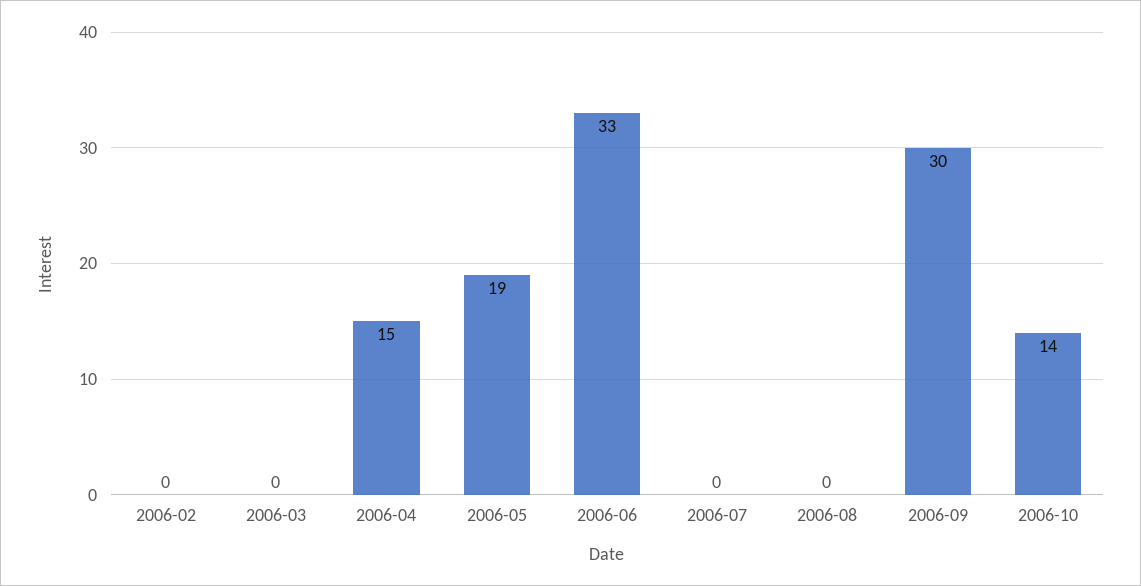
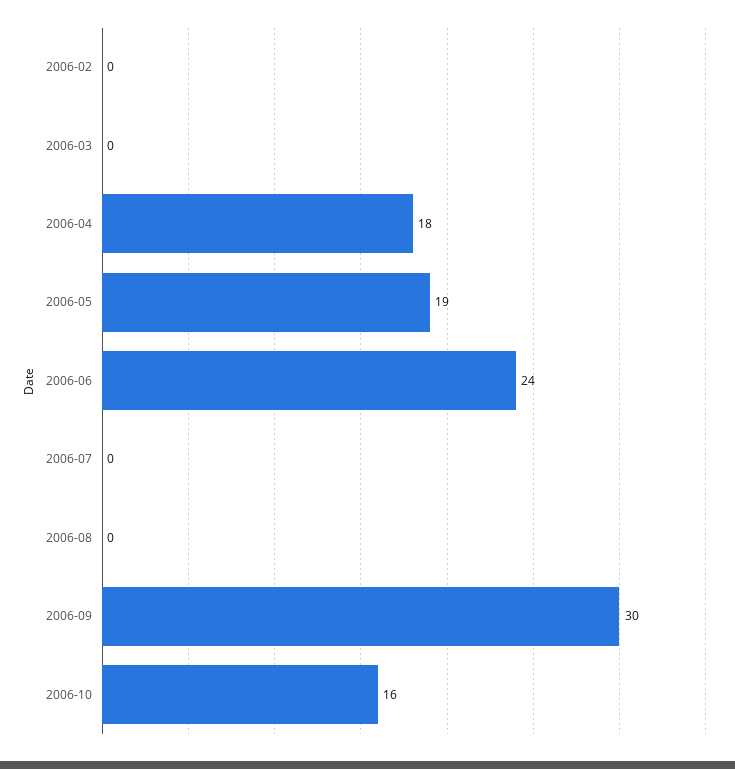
2006-04: 15 -> 18
2006-06: 33 -> 24
2006-10: 14 -> 16

